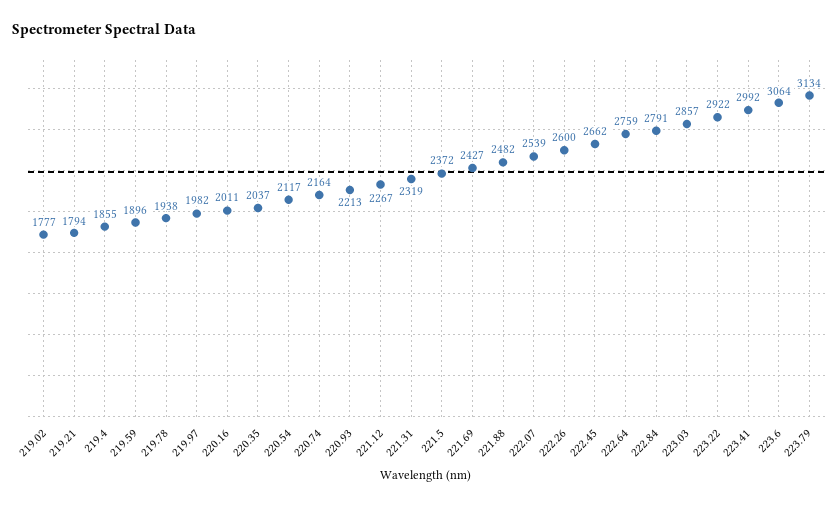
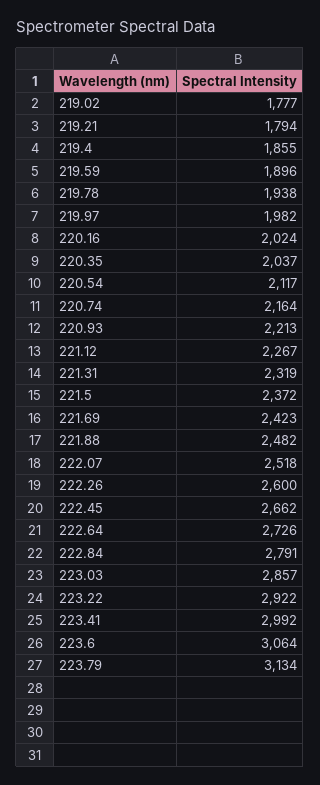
220.16: 2011 -> 2024
221.69: 2427 -> 2423
222.07: 2539 -> 2518
222.64: 2759 -> 2726

